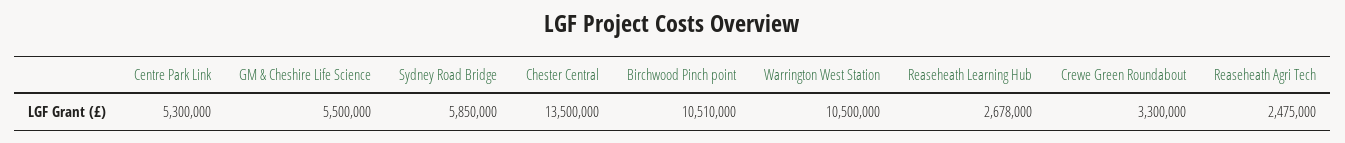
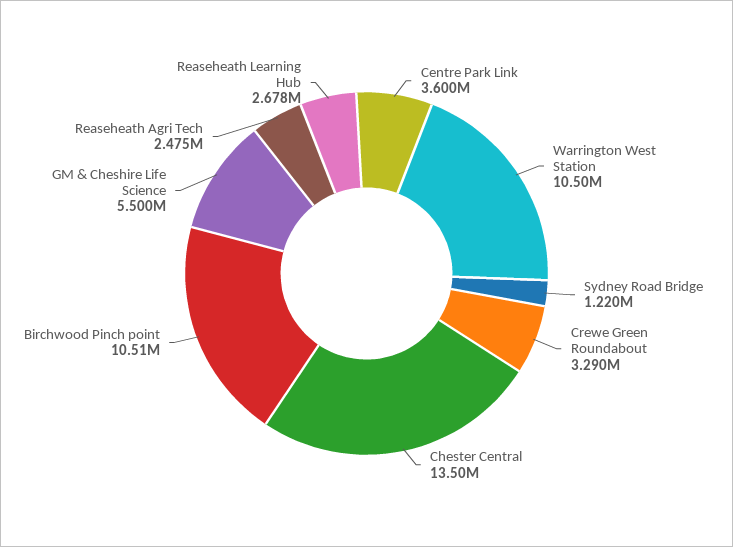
Centre Park Link: 5300000 -> 3600000
Sydney Road Bridge: 5850000 -> 1220000
Crewe Green Roundabout: 3300000 -> 3290000

